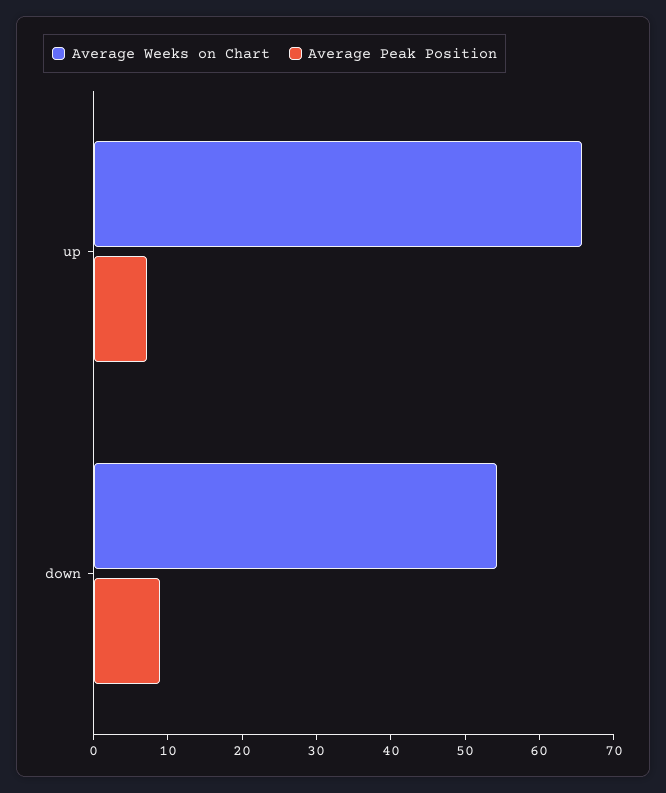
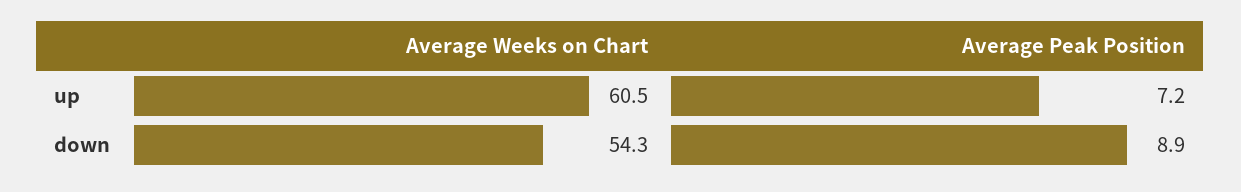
Average Weeks on Chart, up: 66 -> 60.5

